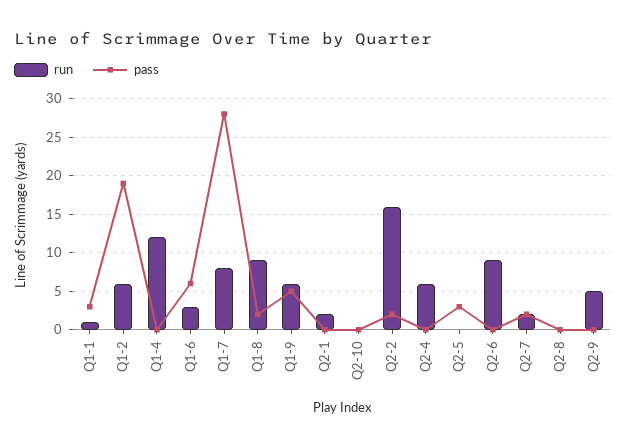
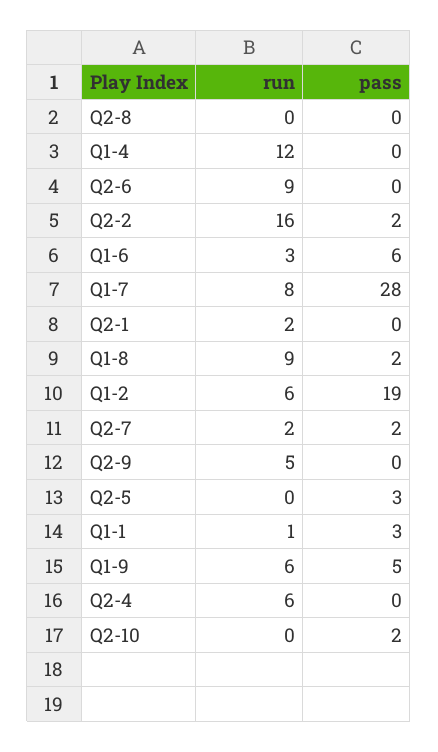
pass, Q2-10: 0 -> 2

